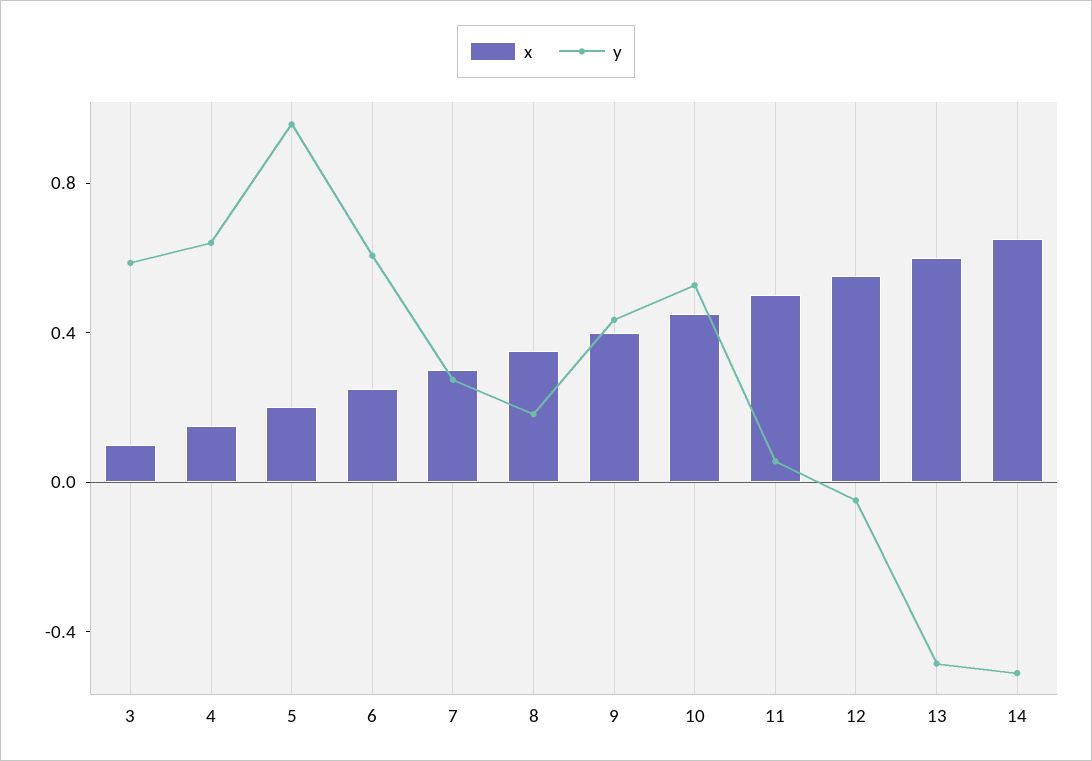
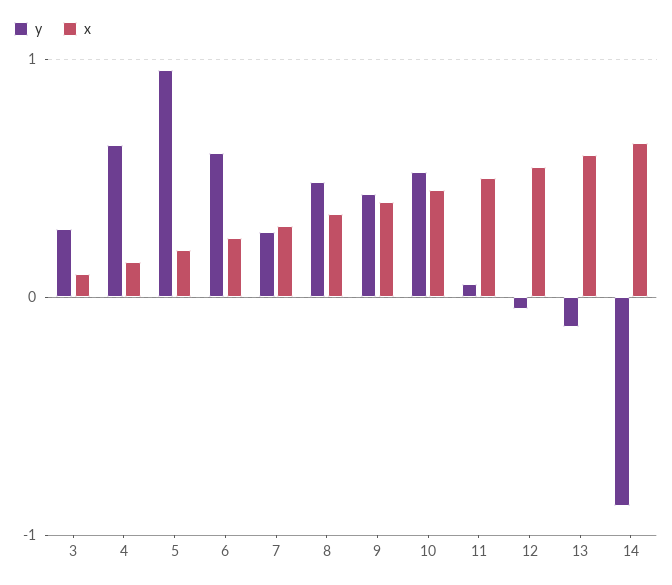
y, 3: 0.6 -> 0.3
y, 8: 0.2 -> 0.5
y, 13: -0.5 -> -0.1
y, 14: -0.5 -> -0.9

